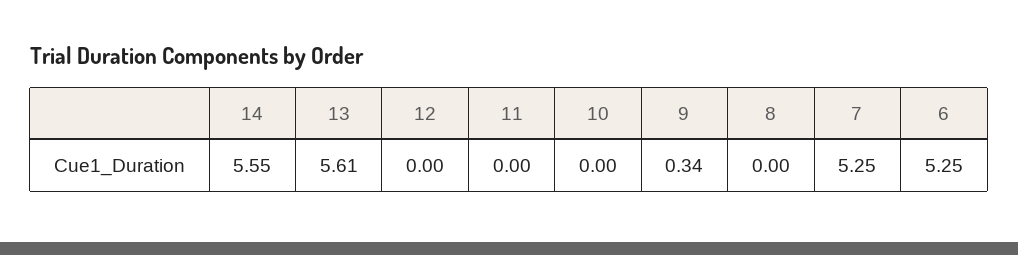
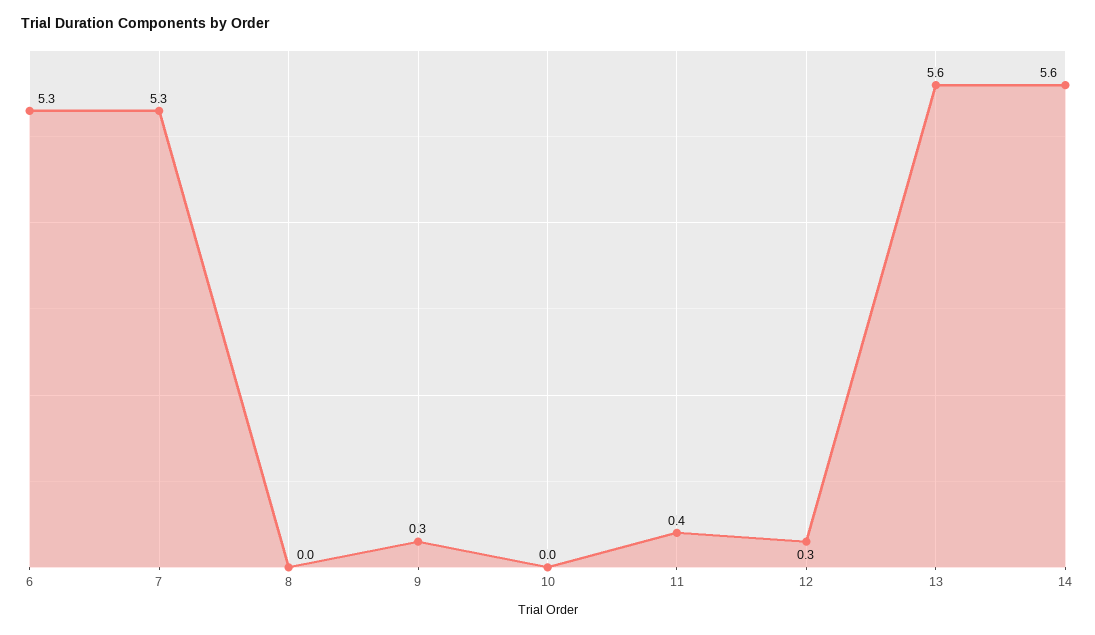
12: 0 -> 0.3
11: 0 -> 0.4

